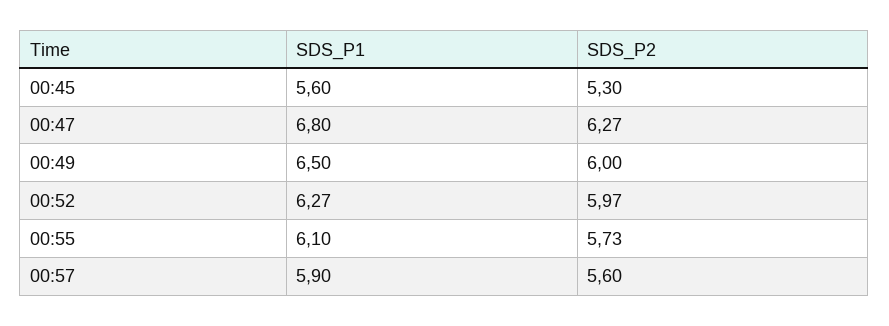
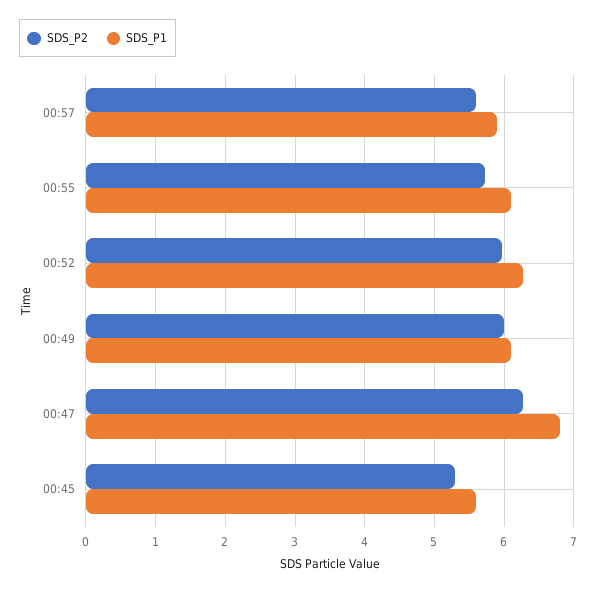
SDS_P1, 00:49: 6.5 -> 6.1

